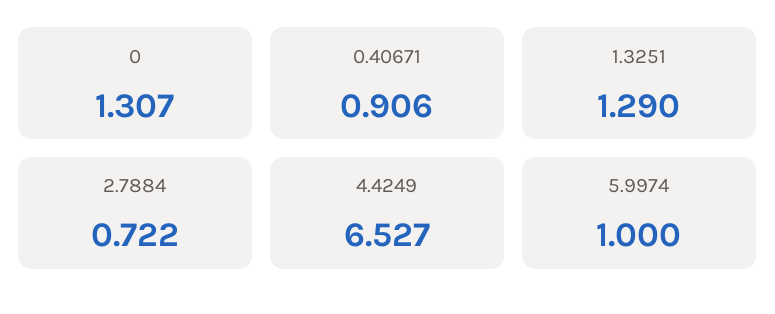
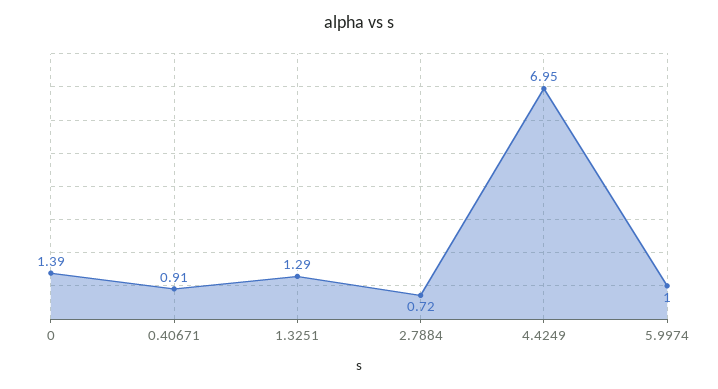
0: 1.307 -> 1.39
4.4249: 6.527 -> 6.95

